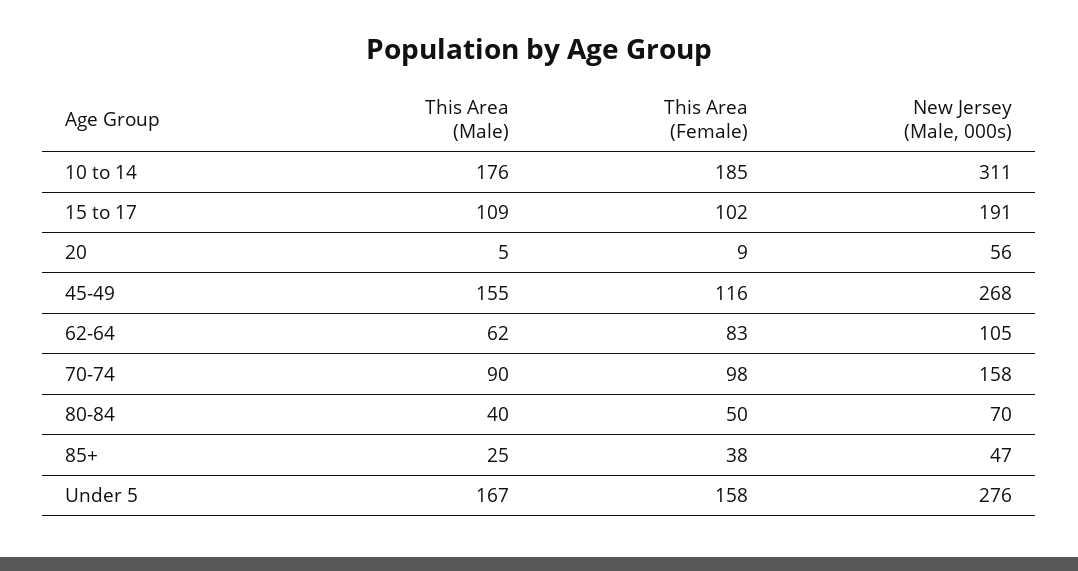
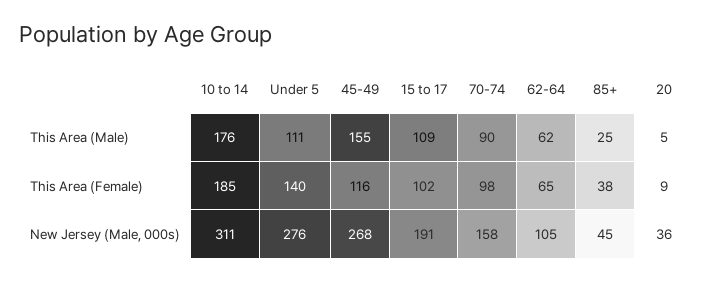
New Jersey (Male, 000s), 20: 56 -> 36
This Area (Female), 62-64: 83 -> 65
This Area (Male), 80-84: 40 -> none
This Area (Female), 80-84: 50 -> none
New Jersey (Male, 000s), 80-84: 70 -> none
New Jersey (Male, 000s), 85+: 47 -> 45
This Area (Male), Under 5: 167 -> 111
This Area (Female), Under 5: 158 -> 140

